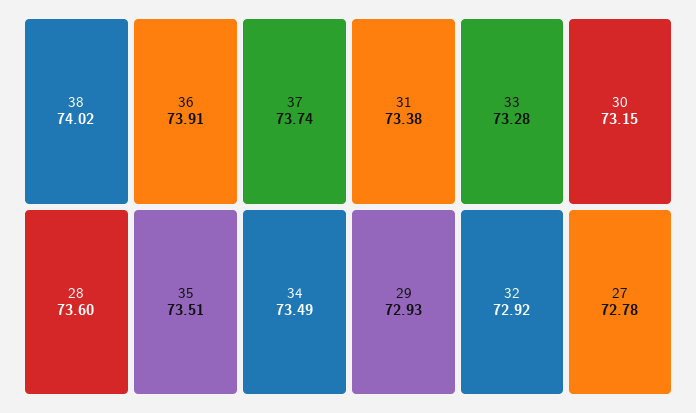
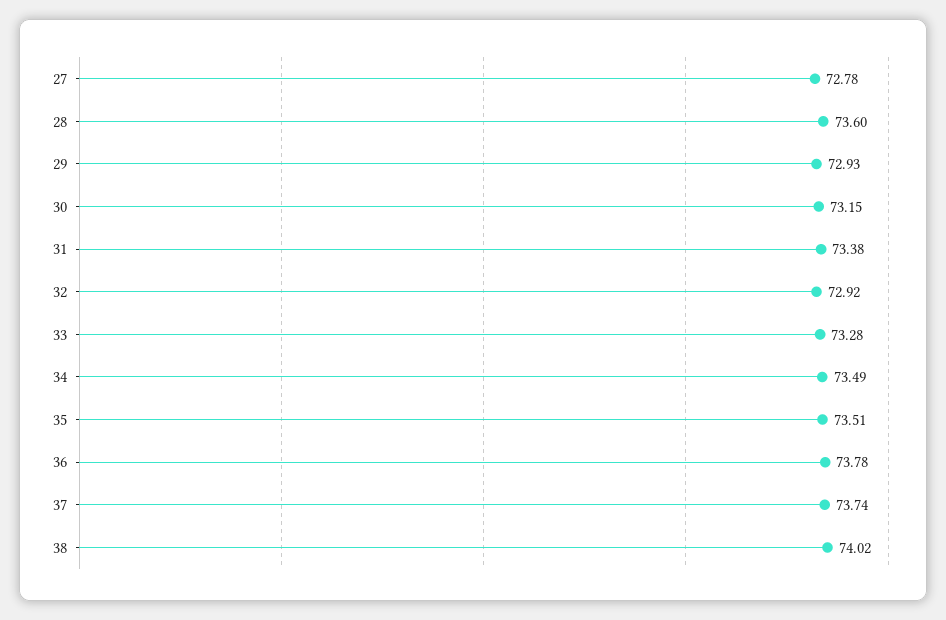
36: 73.91 -> 73.78

